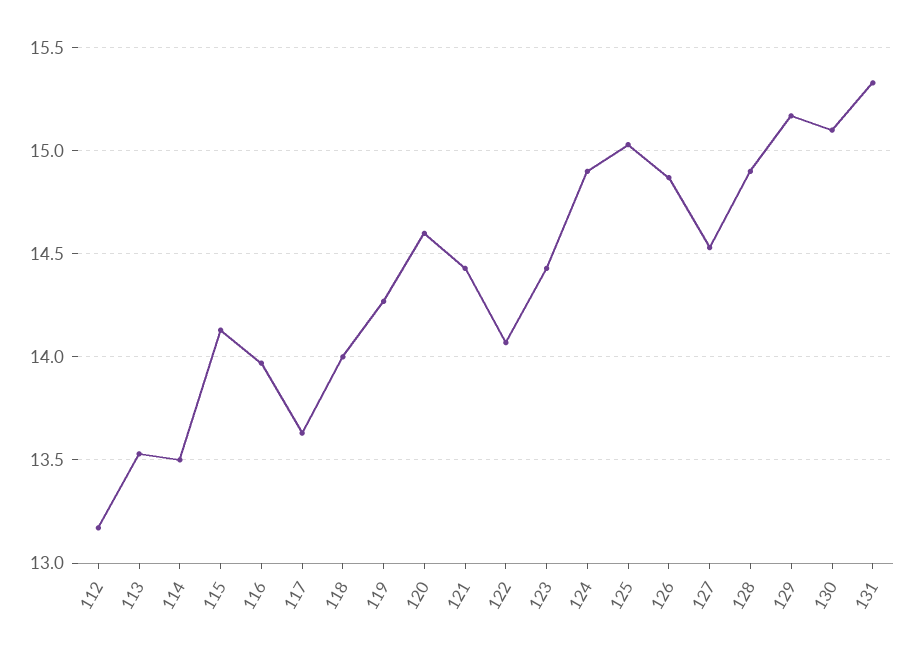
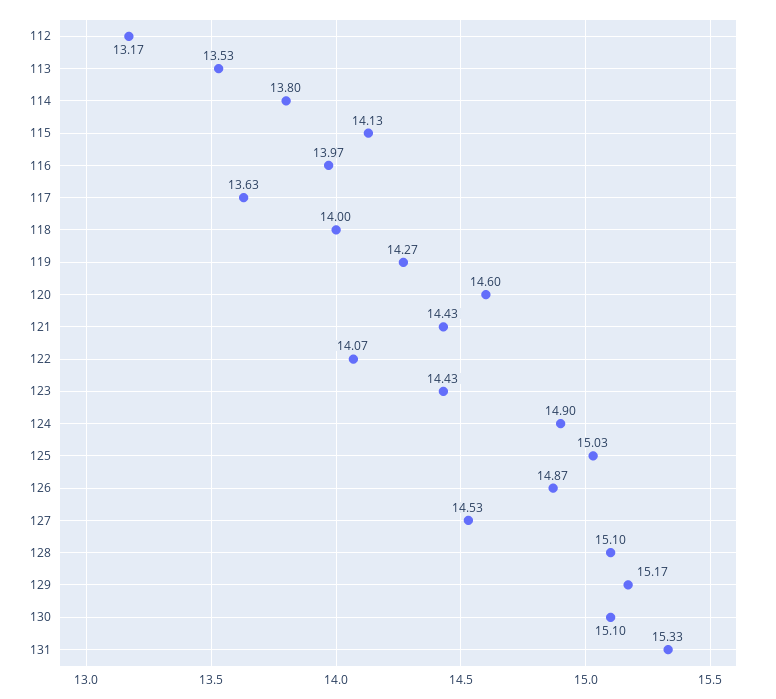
114: 13.5 -> 13.8
128: 14.9 -> 15.1

